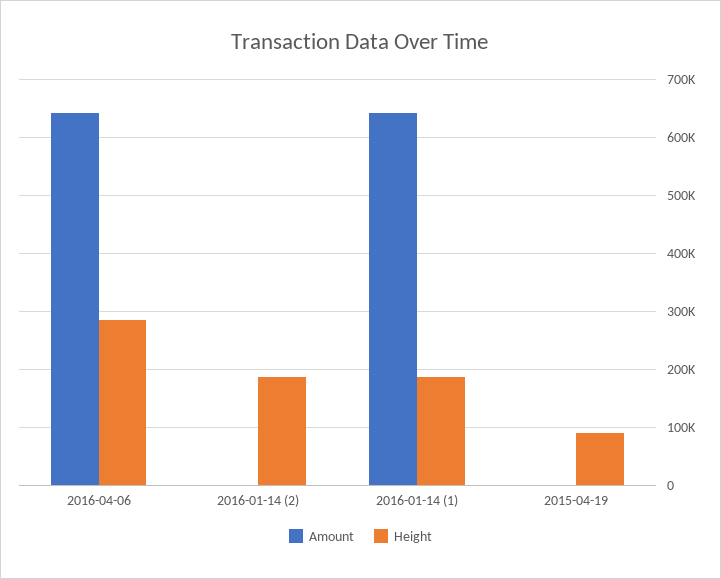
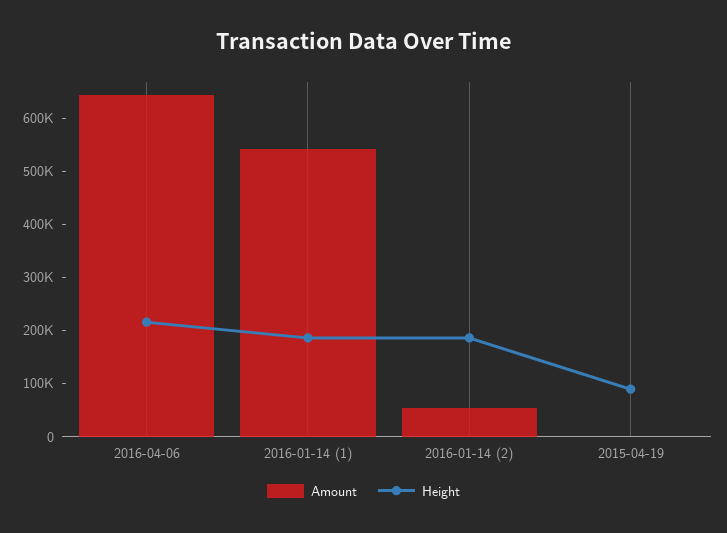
Height, 2016-04-06: 280000 -> 220000
Amount, 2016-01-14 (2): 0 -> 60000
Amount, 2016-01-14 (1): 640000 -> 540000

